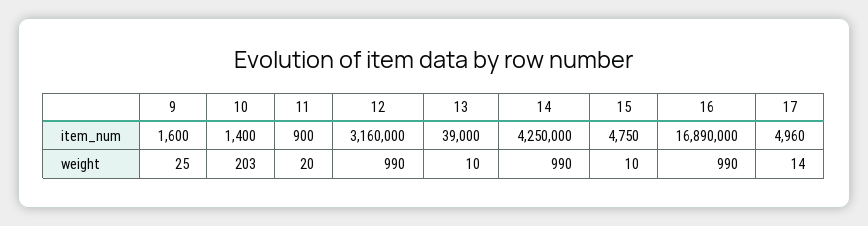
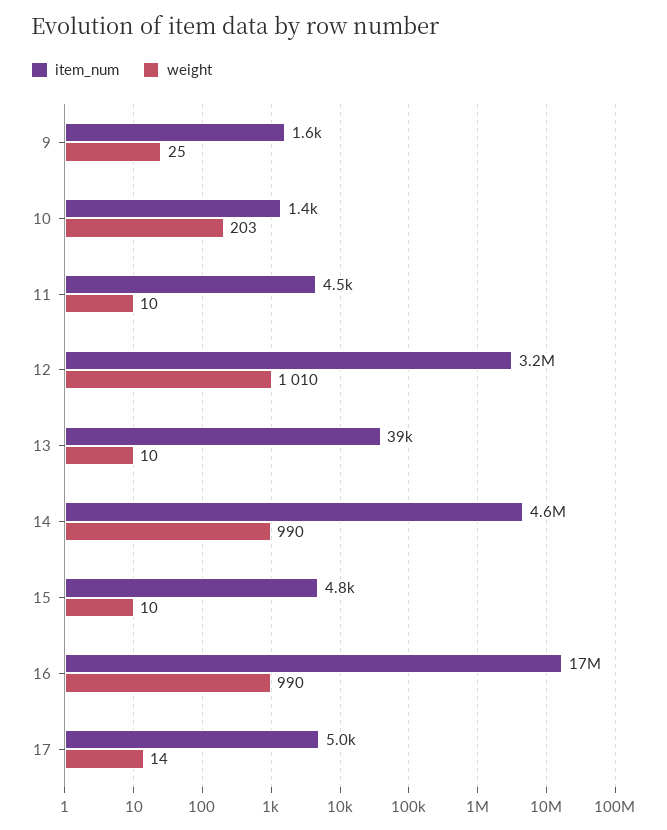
item_num, 11: 900 -> 4500
item_num, 14: 4250000 -> 4600000
weight, 11: 20 -> 10
weight, 12: 990 -> 1010

